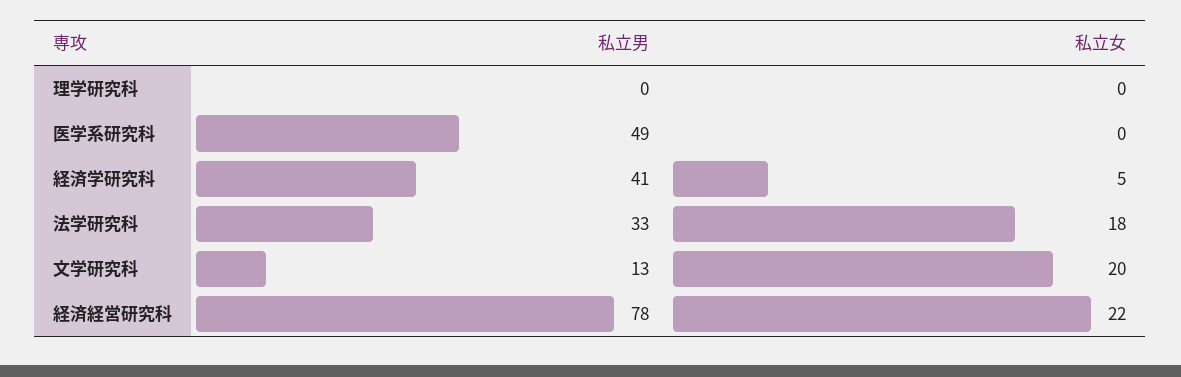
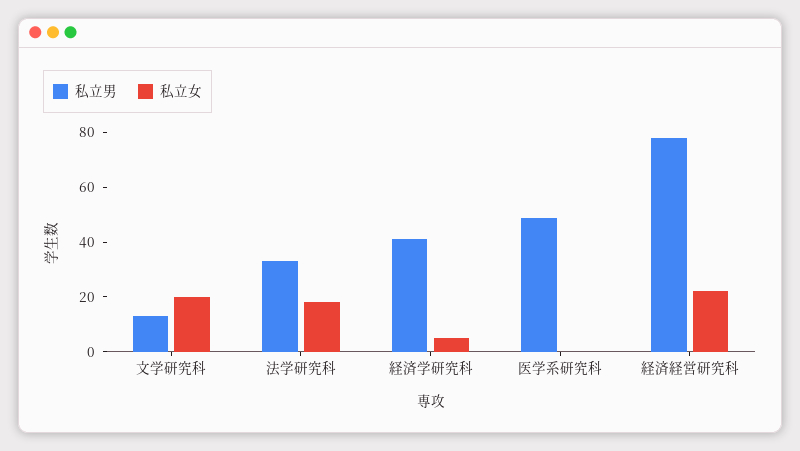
私立男, 理学研究科: 0 -> none
私立女, 理学研究科: 0 -> none

